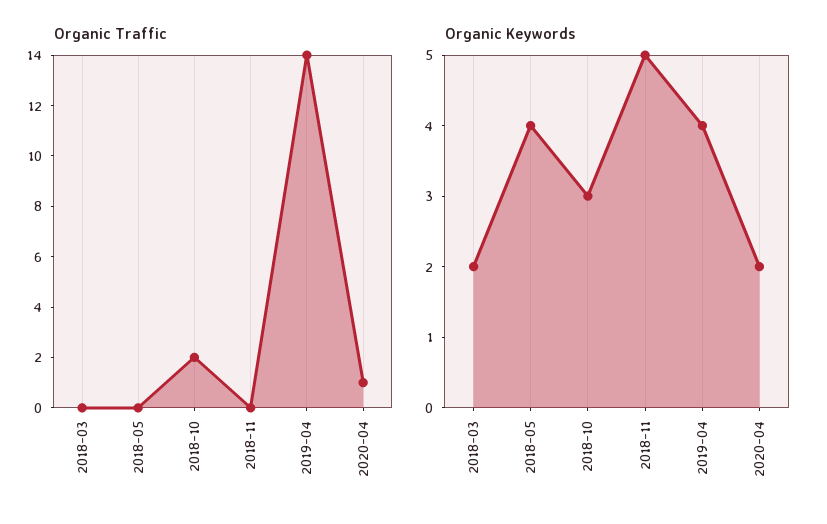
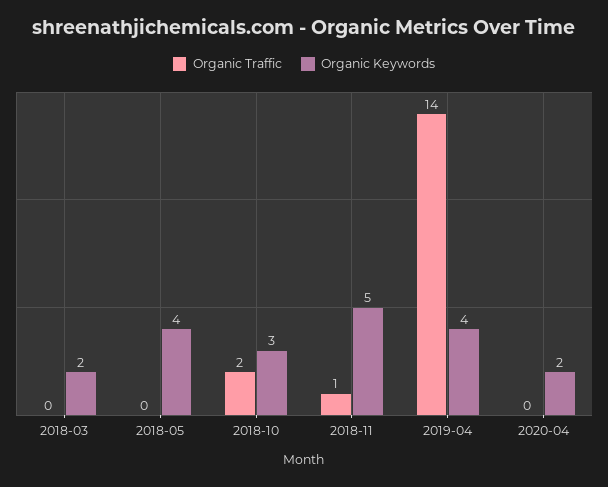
Organic Traffic, 2018-11: 0 -> 1
Organic Traffic, 2020-04: 1 -> 0

